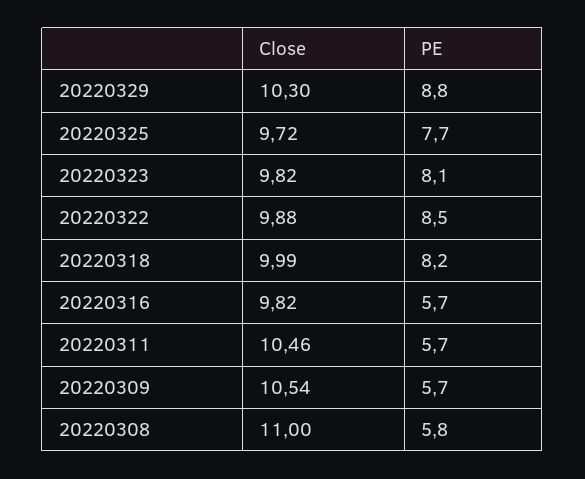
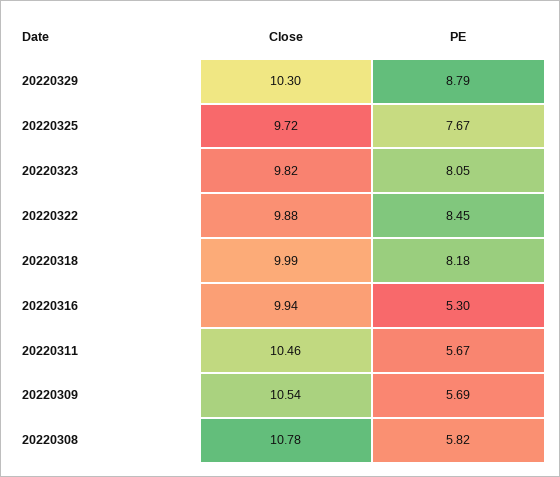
Close, 20220316: 9.82 -> 9.94
PE, 20220316: 5.7 -> 5.3
Close, 20220308: 11 -> 10.78

